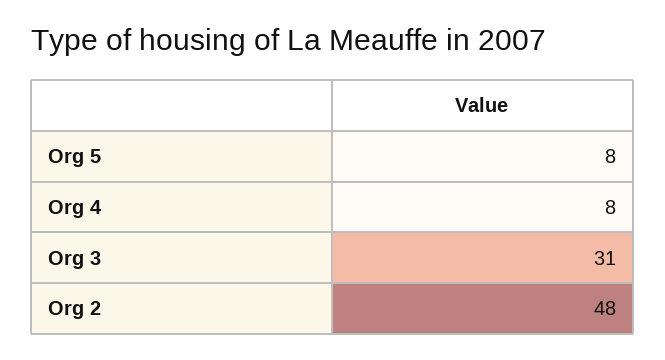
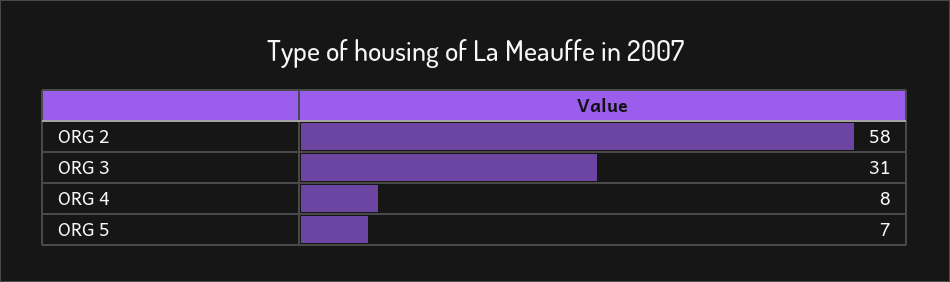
Org 5: 8 -> 7
Org 2: 48 -> 58

